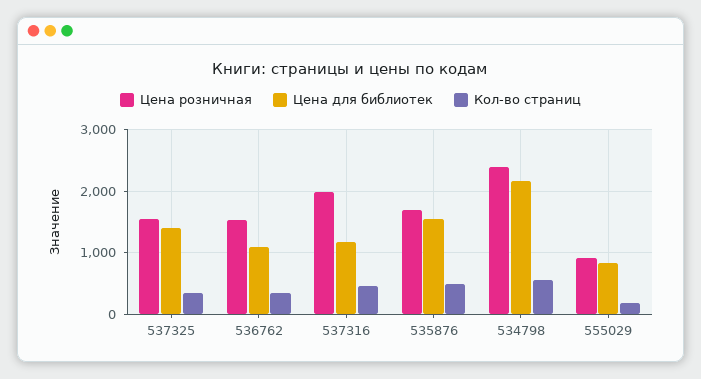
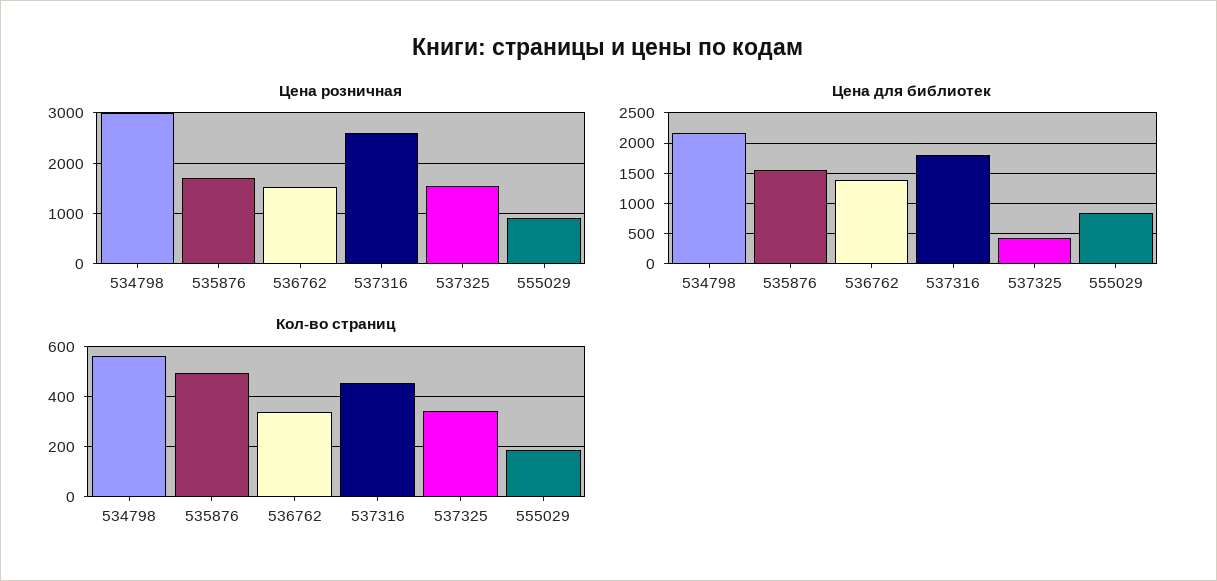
Цена для библиотек, 537325: 1400 -> 400
Цена для библиотек, 536762: 1100 -> 1400
Цена розничная, 537316: 2000 -> 2600
Цена для библиотек, 537316: 1200 -> 1800
Цена розничная, 534798: 2400 -> 3000

